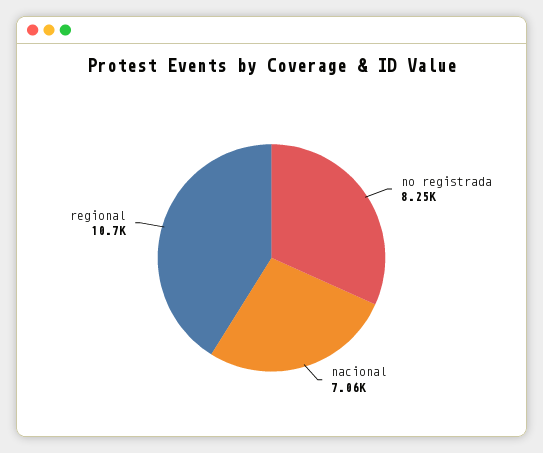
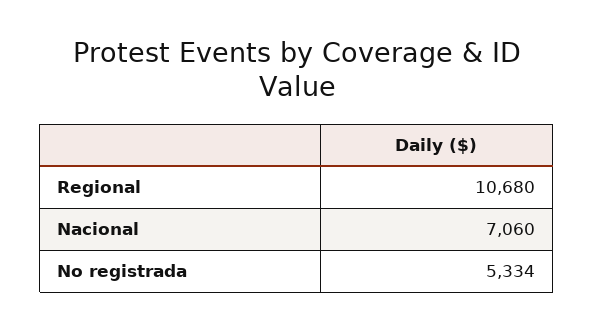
no registrada: 8250 -> 5334

